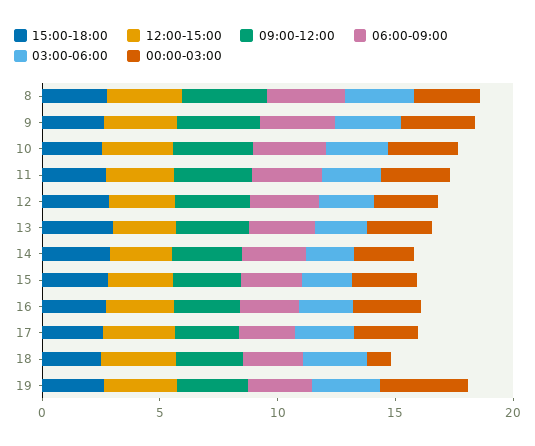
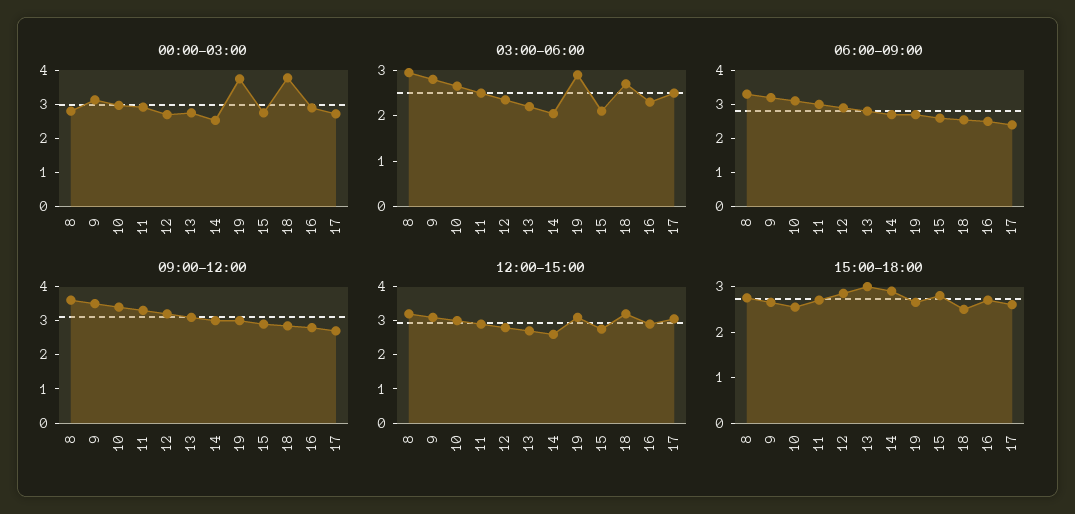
00:00-03:00, 18: 1 -> 3.75

